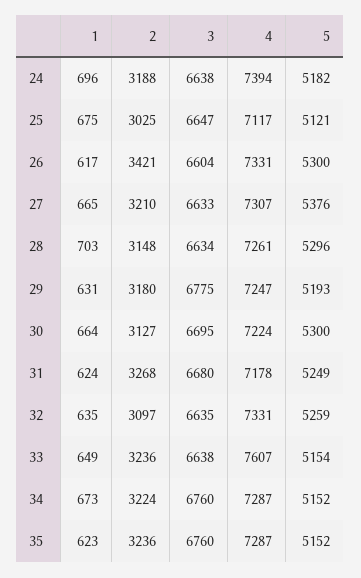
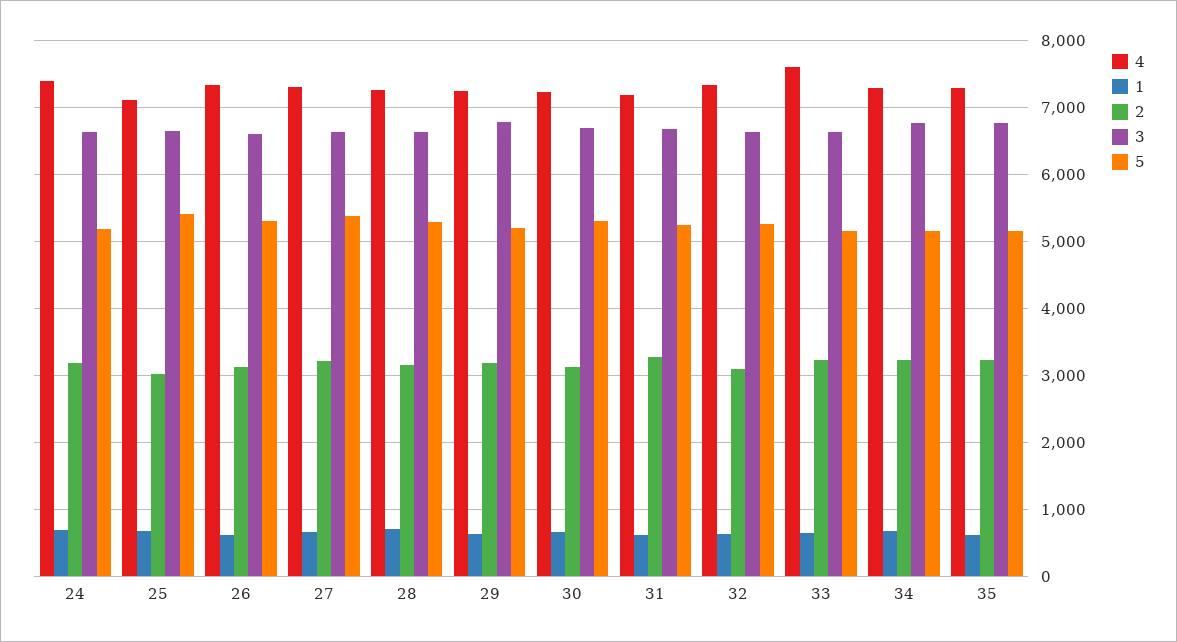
5, 25: 5121 -> 5400
2, 26: 3421 -> 3100

